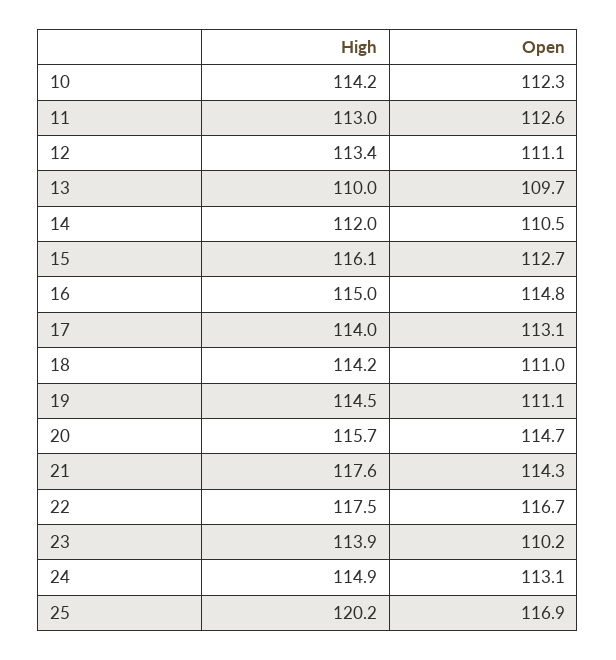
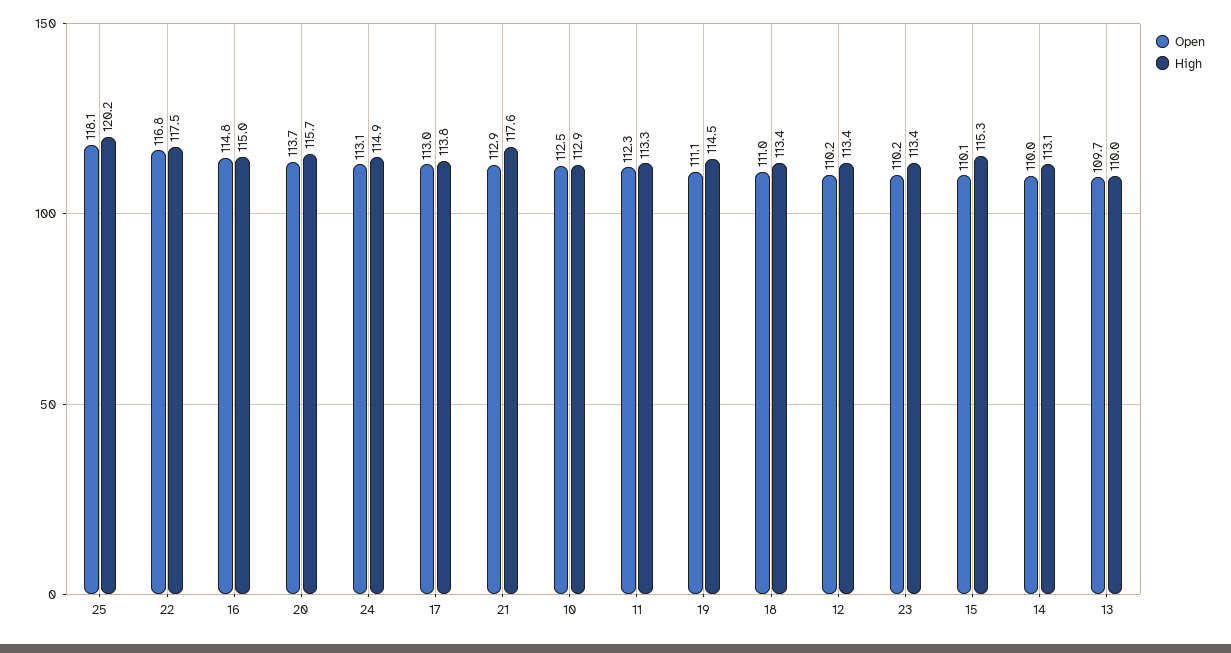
High, 10: 114.2 -> 112.9
Open, 10: 112.3 -> 112.5
High, 11: 113 -> 113.3
Open, 11: 112.6 -> 112.3
Open, 12: 111.1 -> 110.2
High, 14: 112 -> 113.1
Open, 14: 110.5 -> 110
High, 15: 116.1 -> 115.3
Open, 15: 112.7 -> 110.1
High, 17: 114 -> 113.8
Open, 17: 113.1 -> 113
High, 18: 114.2 -> 113.4
Open, 20: 114.7 -> 113.7
Open, 21: 114.3 -> 112.9
Open, 22: 116.7 -> 116.8
High, 23: 113.9 -> 113.4
Open, 25: 116.9 -> 118.1

